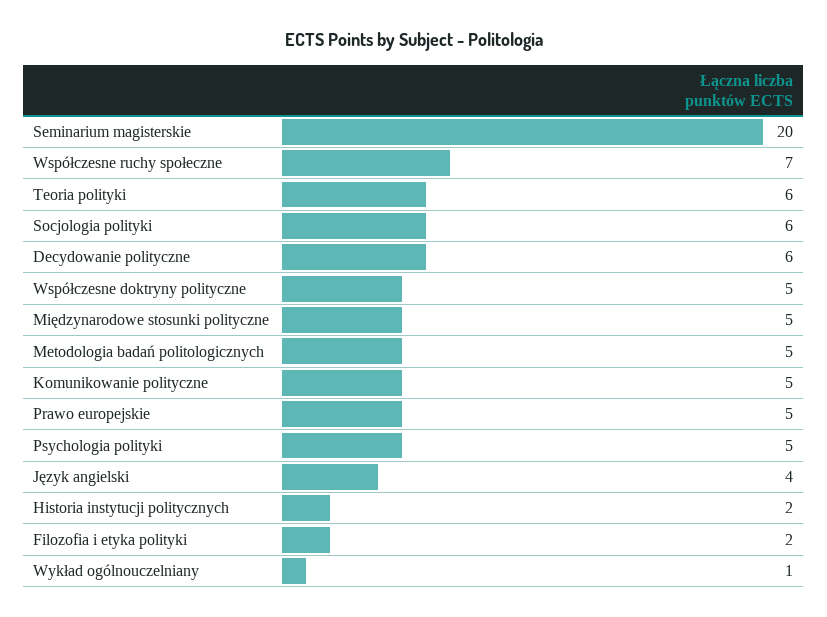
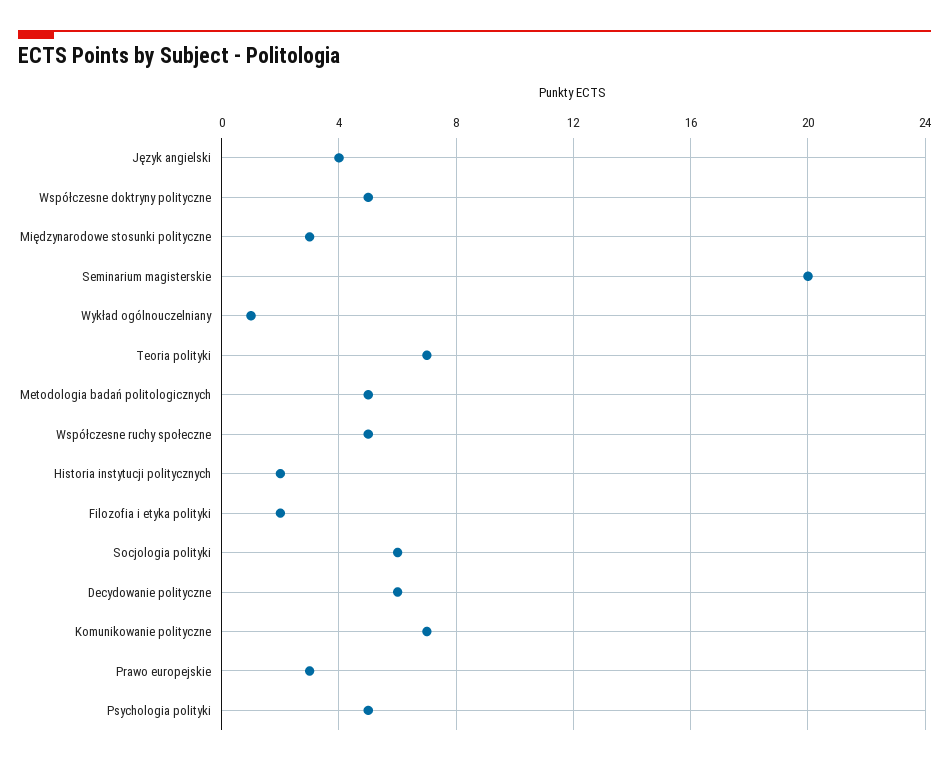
Współczesne ruchy społeczne: 7 -> 5
Teoria polityki: 6 -> 7
Międzynarodowe stosunki polityczne: 5 -> 3
Komunikowanie polityczne: 5 -> 7
Prawo europejskie: 5 -> 3

